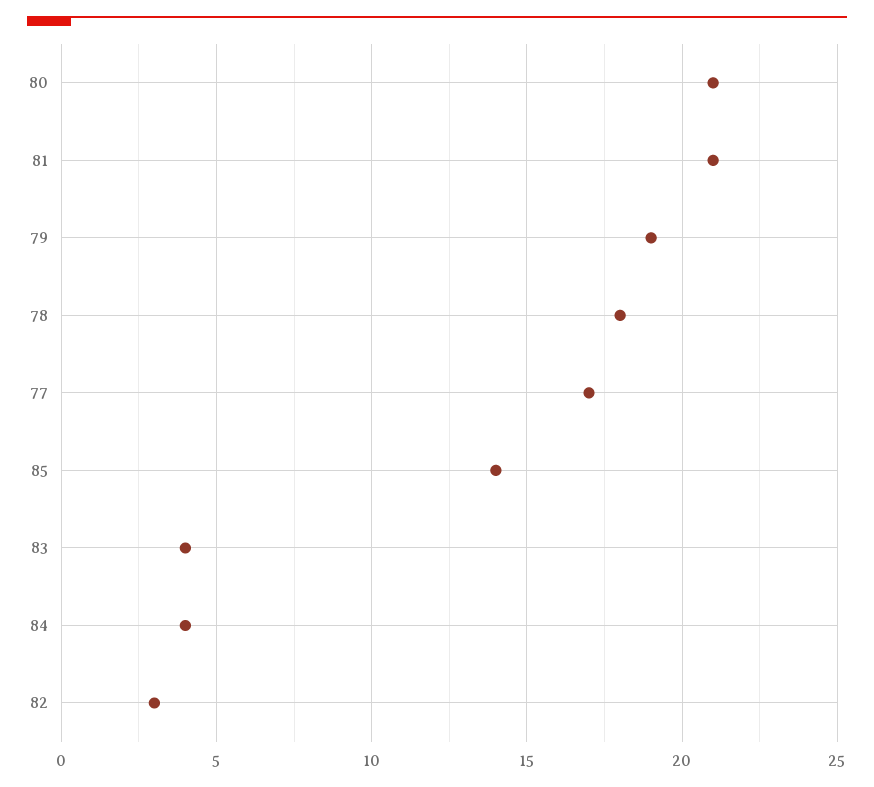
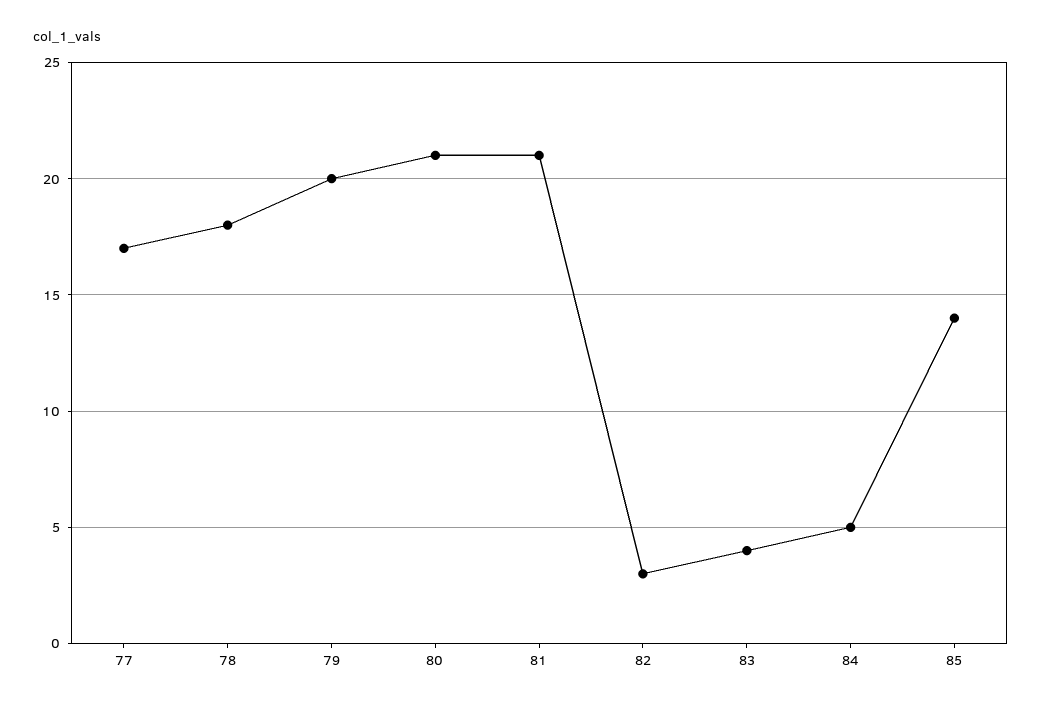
79: 19 -> 20
84: 4 -> 5

